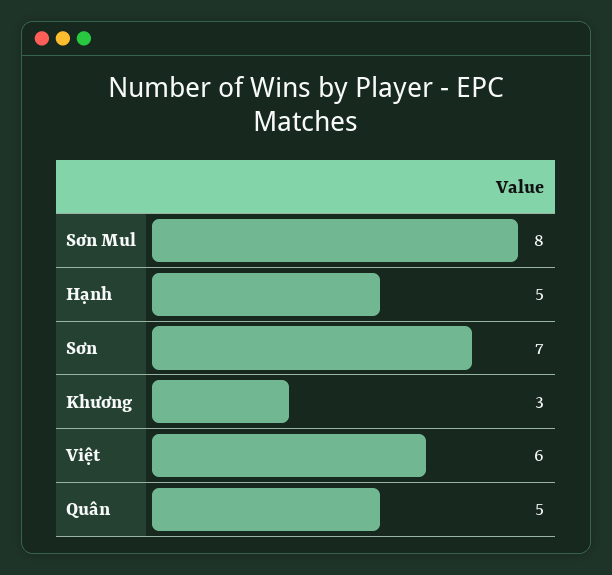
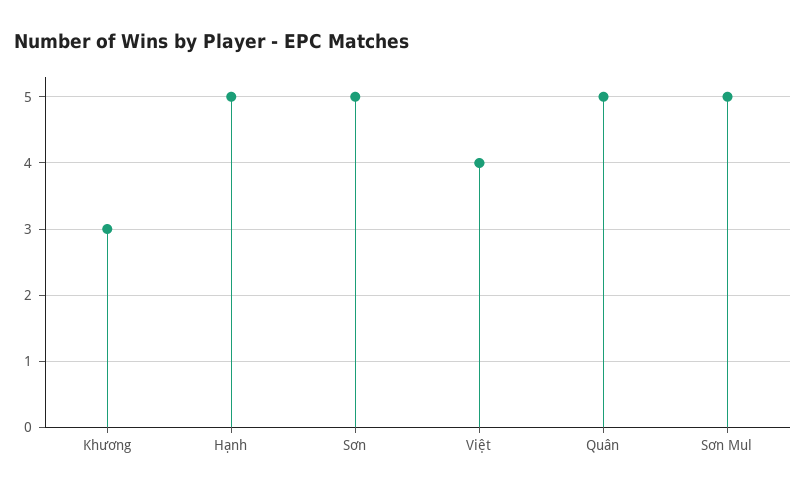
Sơn Mul: 8 -> 5
Sơn: 7 -> 5
Việt: 6 -> 4

